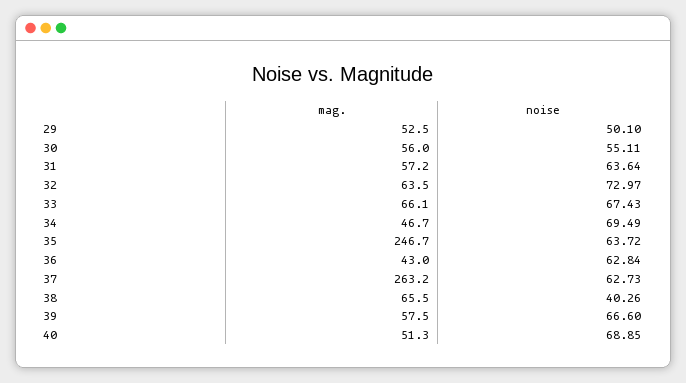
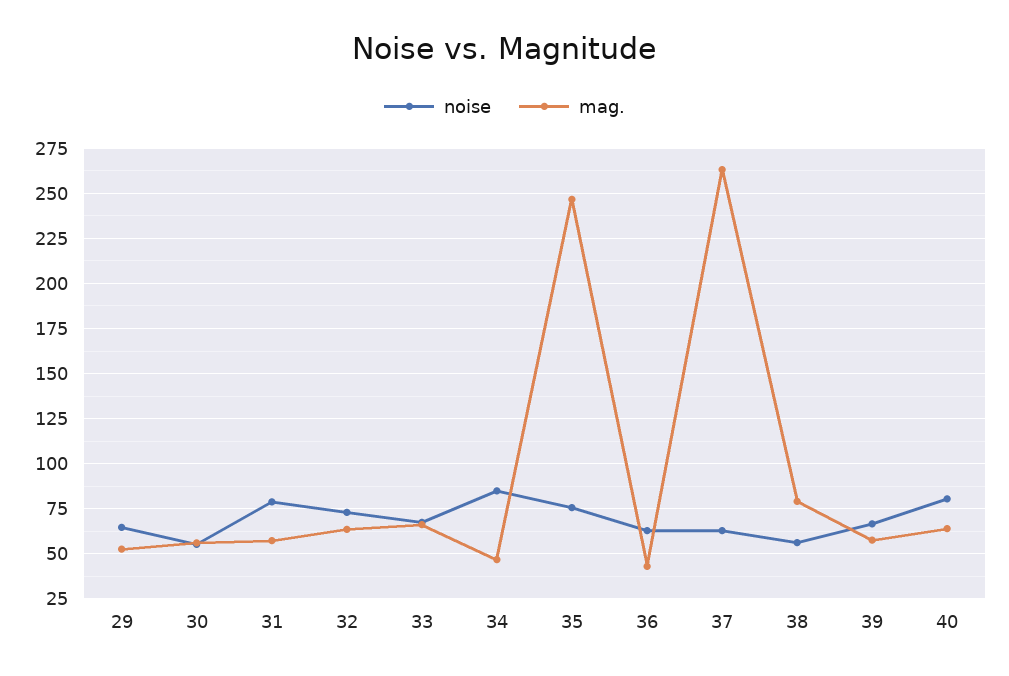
noise, 29: 50.1 -> 65
noise, 31: 63.64 -> 80
noise, 34: 69.49 -> 85
noise, 35: 63.72 -> 75
mag., 38: 65.5 -> 80
noise, 38: 40.26 -> 55
mag., 40: 51.3 -> 65
noise, 40: 68.85 -> 80

